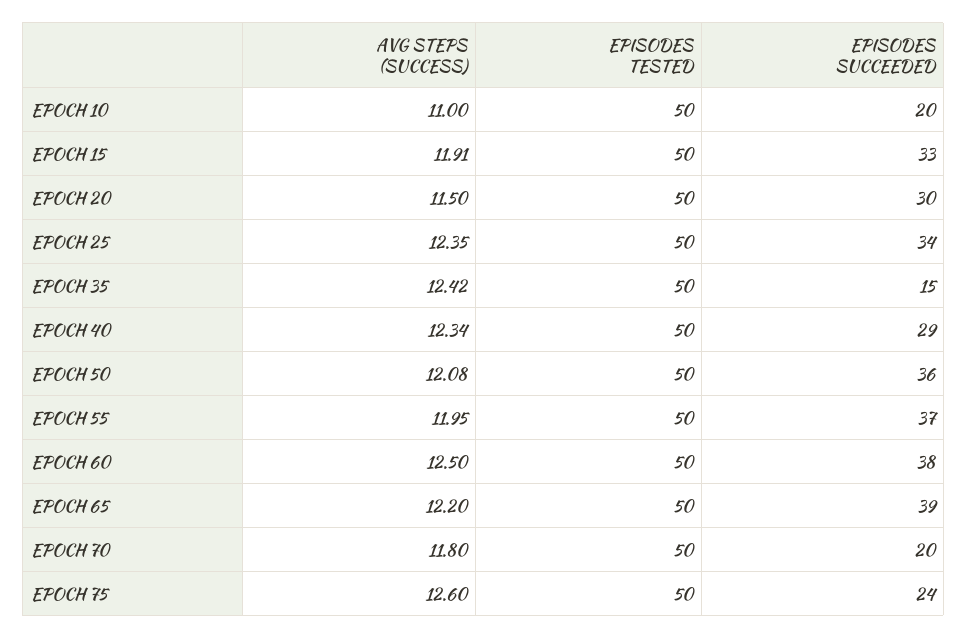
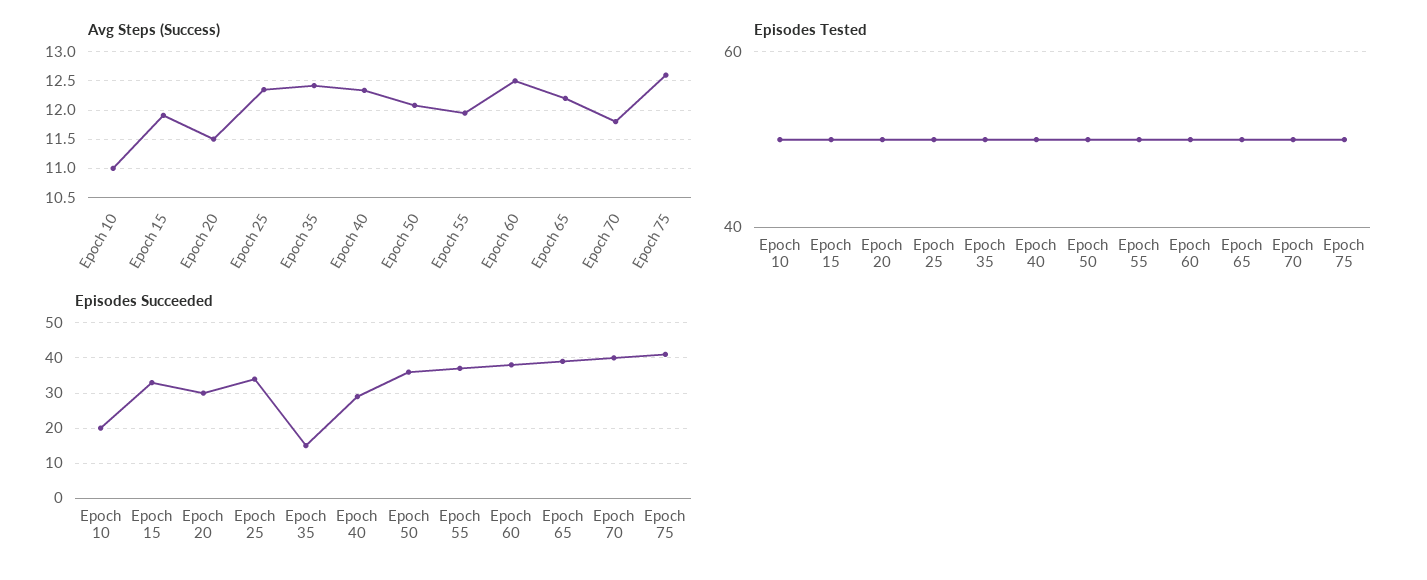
EPISODES SUCCEEDED, EPOCH 70: 20 -> 40
EPISODES SUCCEEDED, EPOCH 75: 24 -> 40

